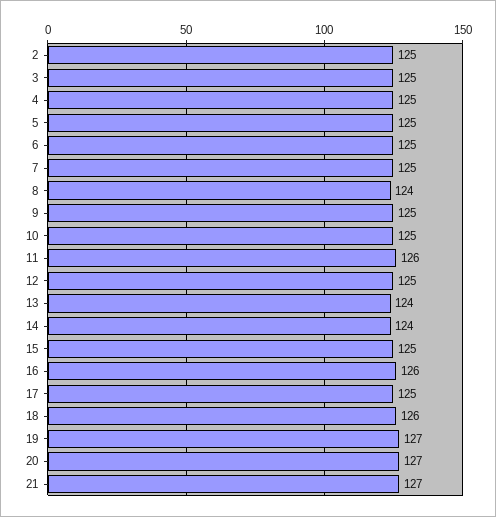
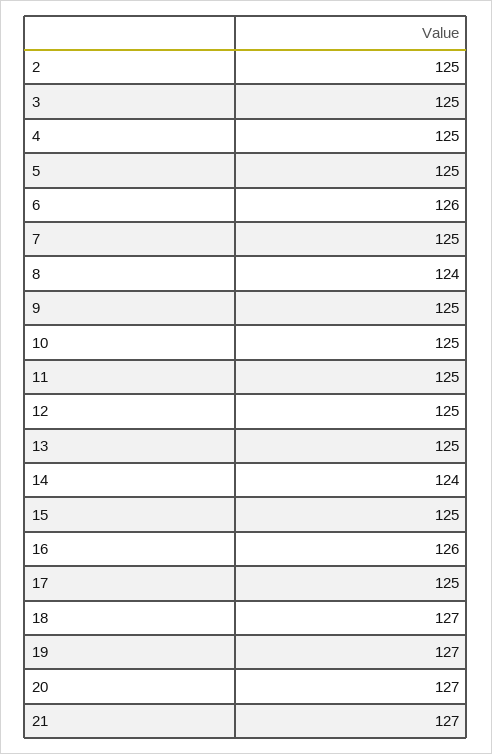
6: 125 -> 126
11: 126 -> 125
13: 124 -> 125
18: 126 -> 127

